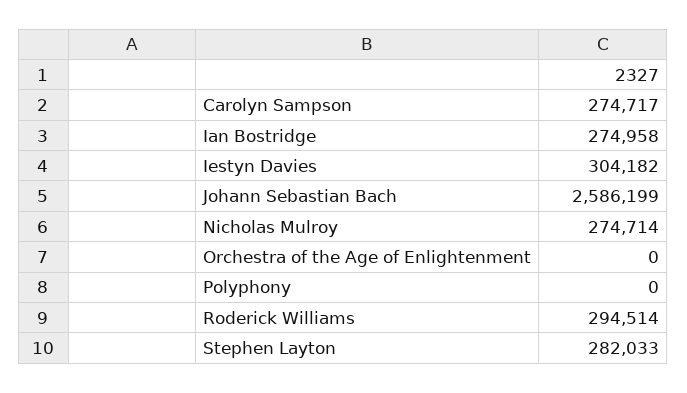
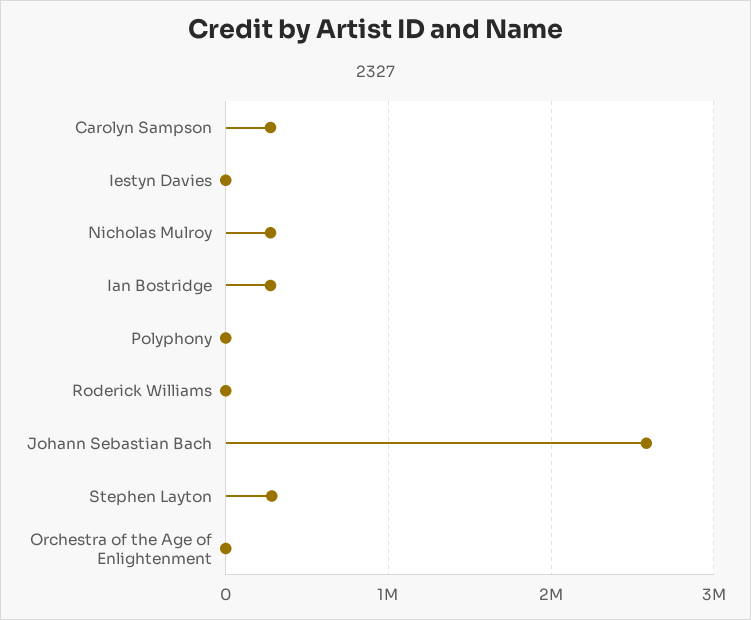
Iestyn Davies: 304182 -> 0
Roderick Williams: 294514 -> 0

